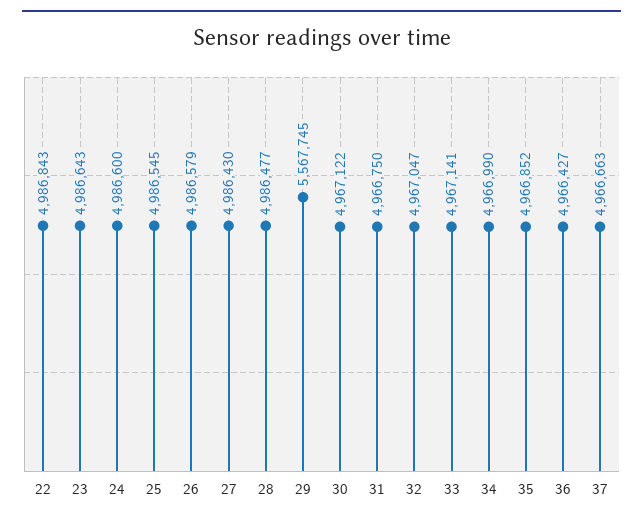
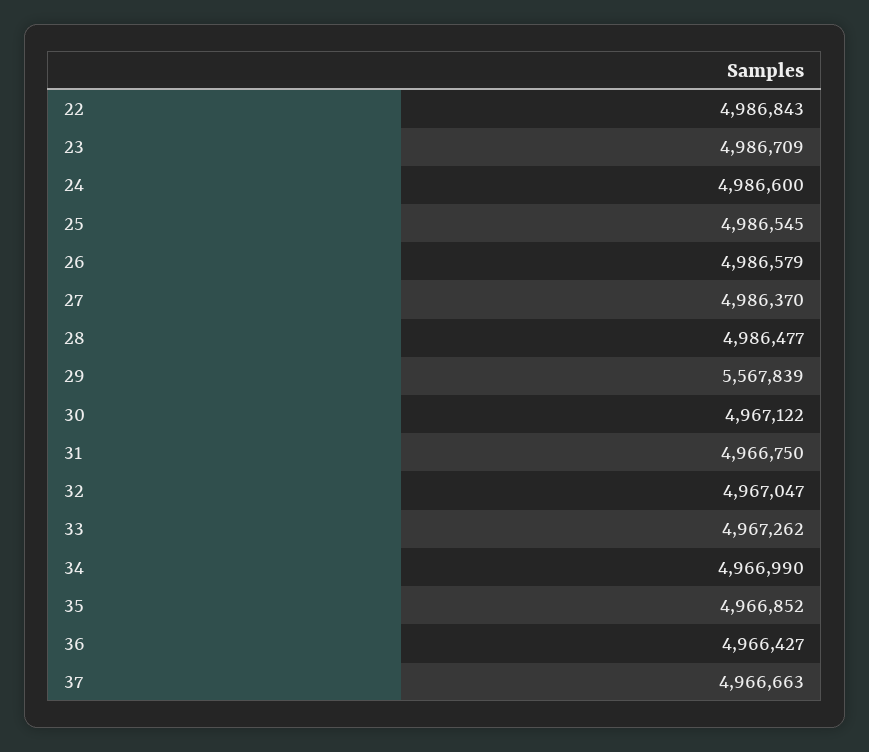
23: 4986643 -> 4986709
27: 4986430 -> 4986370
29: 5567745 -> 5567839
33: 4967141 -> 4967262

